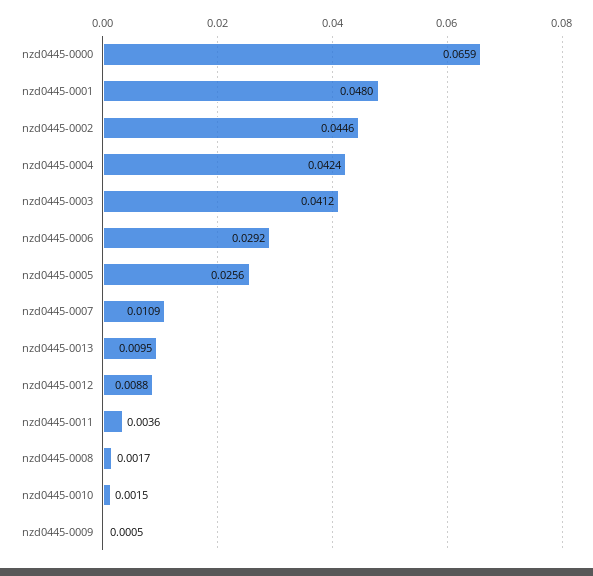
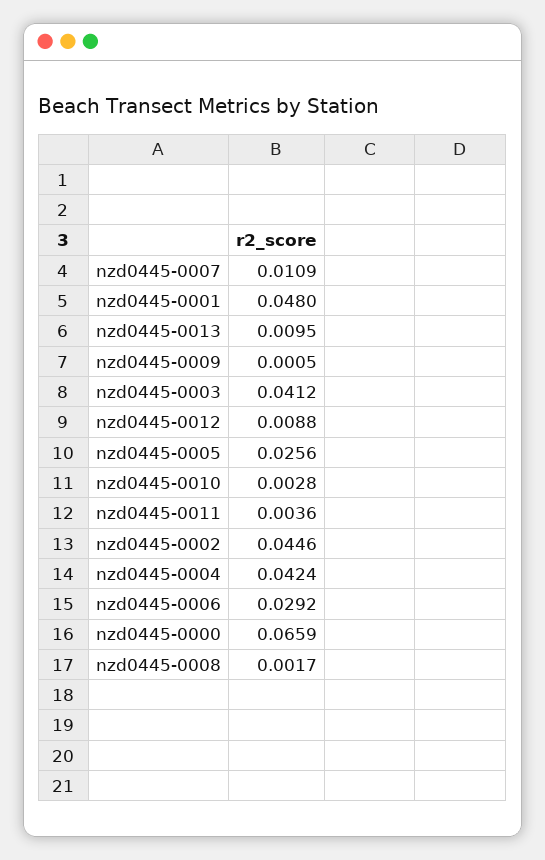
nzd0445-0010: 0.0015 -> 0.0028

